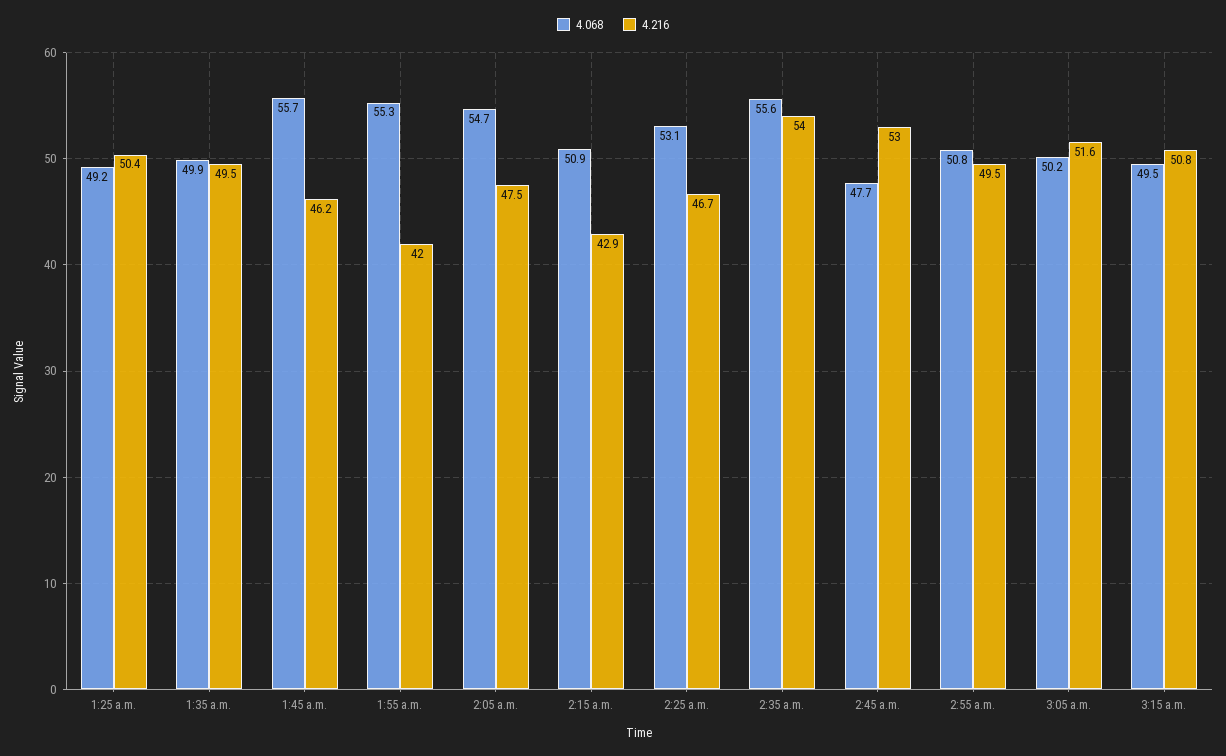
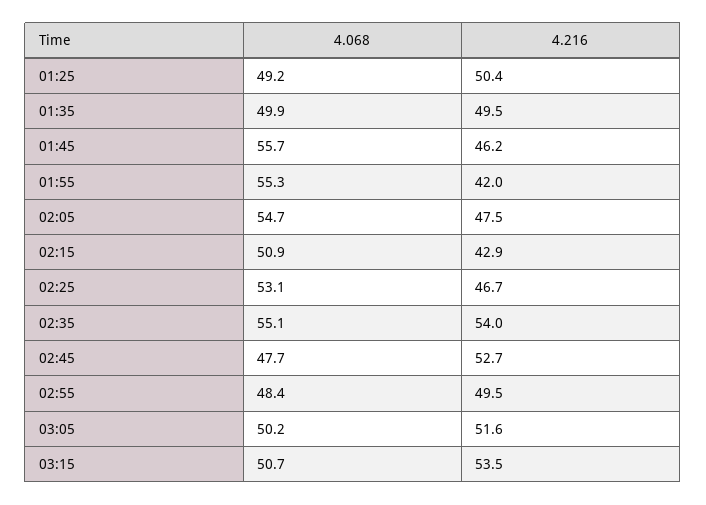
4.068, 2:35 a.m.: 55.6 -> 55.1
4.216, 2:45 a.m.: 53 -> 52.7
4.068, 2:55 a.m.: 50.8 -> 48.4
4.068, 3:15 a.m.: 49.5 -> 50.7
4.216, 3:15 a.m.: 50.8 -> 53.5

